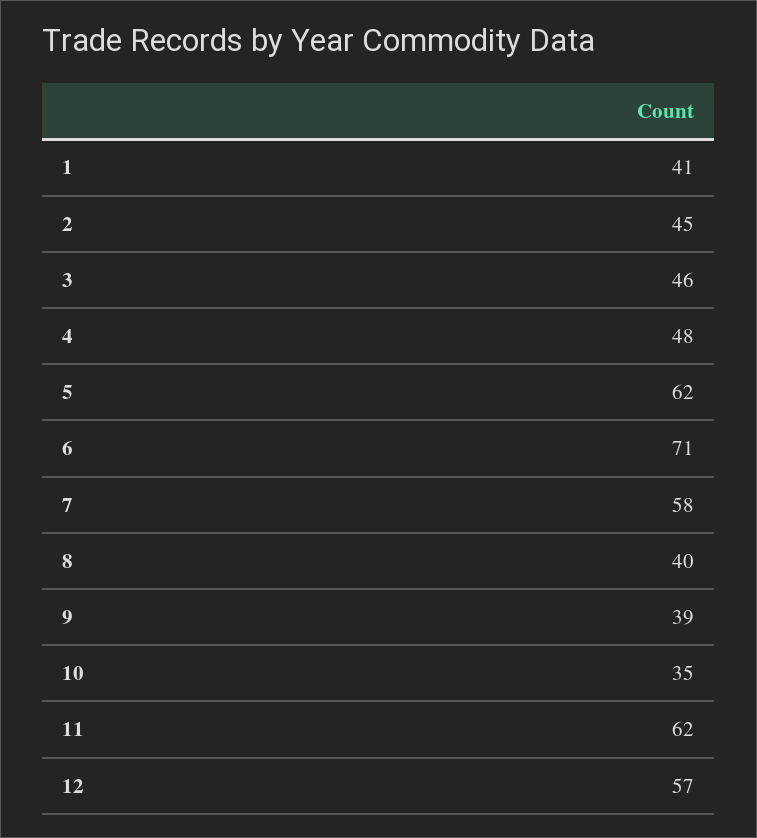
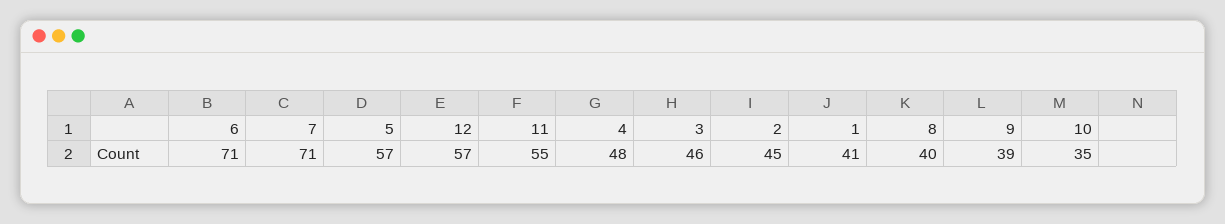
5: 62 -> 57
7: 58 -> 71
11: 62 -> 55

